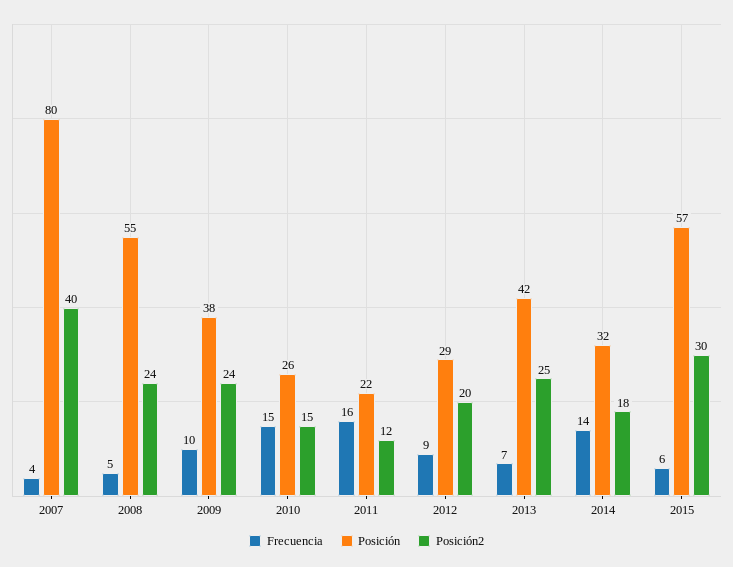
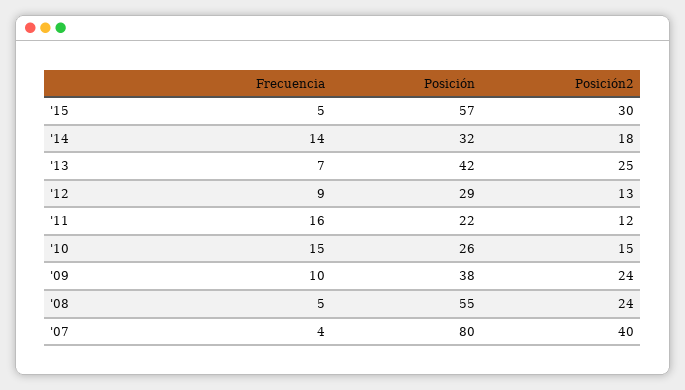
Posición2, 2012: 20 -> 13
Frecuencia, 2015: 6 -> 5

